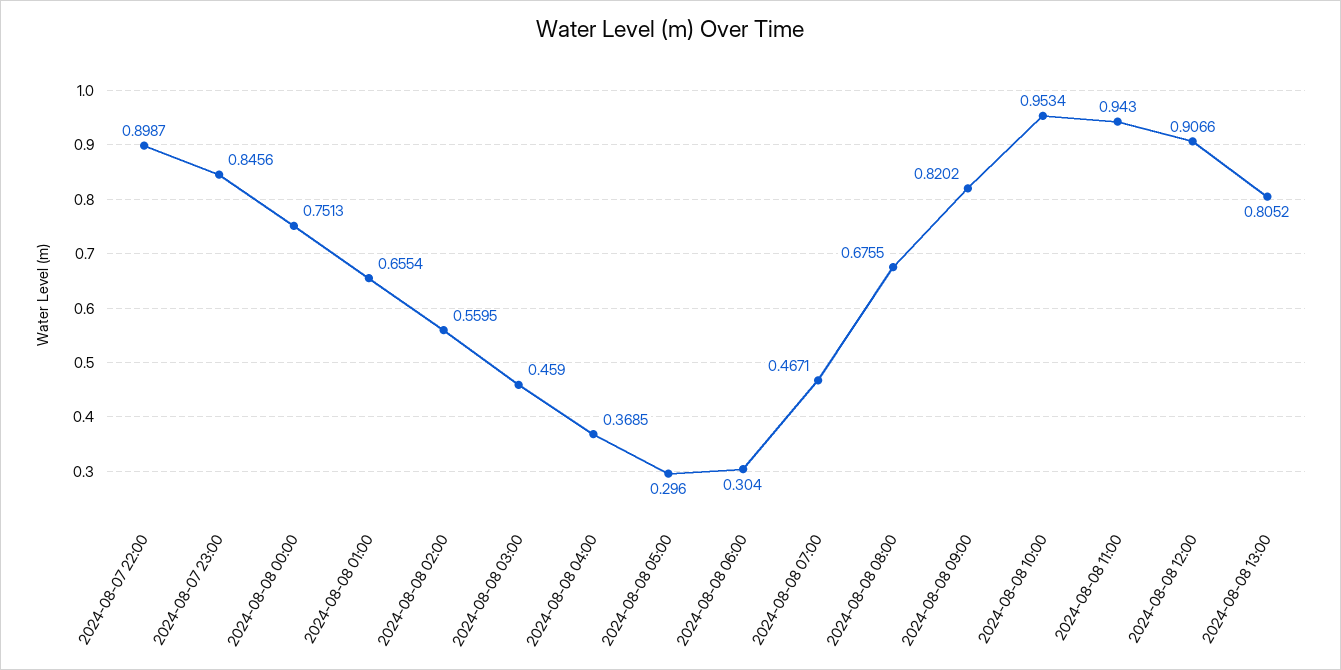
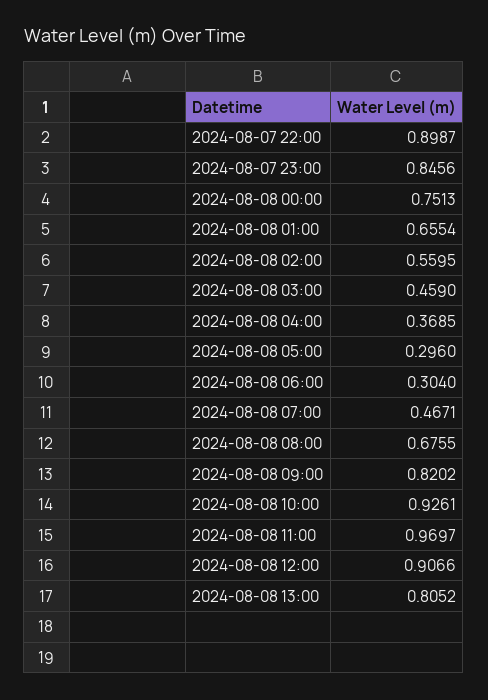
2024-08-08 10:00: 0.9534 -> 0.9261
2024-08-08 11:00: 0.943 -> 0.9697

